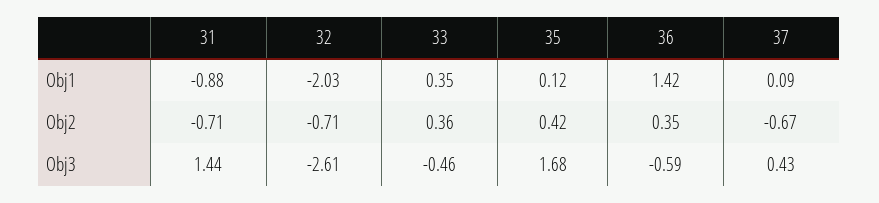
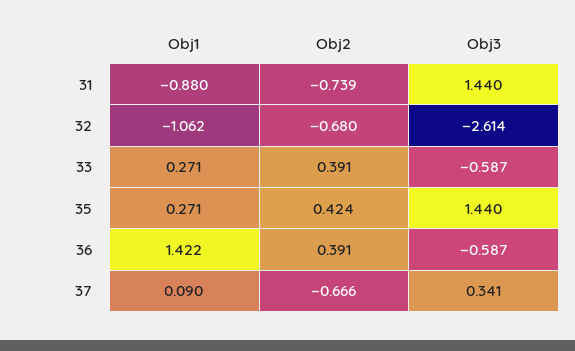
32, Obj1: -2.03 -> -1.062
33, Obj1: 0.35 -> 0.271
35, Obj1: 0.12 -> 0.271
31, Obj2: -0.71 -> -0.739
32, Obj2: -0.71 -> -0.68
33, Obj2: 0.36 -> 0.391
36, Obj2: 0.35 -> 0.391
33, Obj3: -0.46 -> -0.587
35, Obj3: 1.68 -> 1.44
37, Obj3: 0.43 -> 0.341

